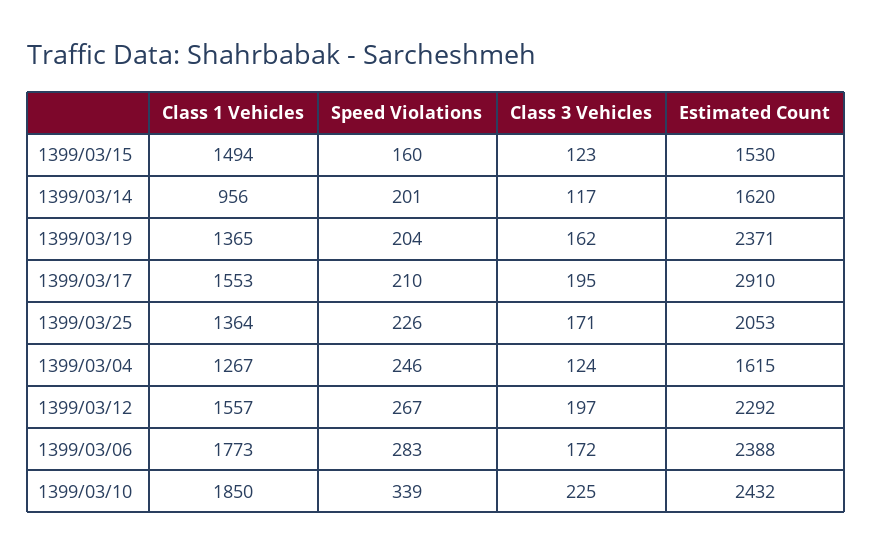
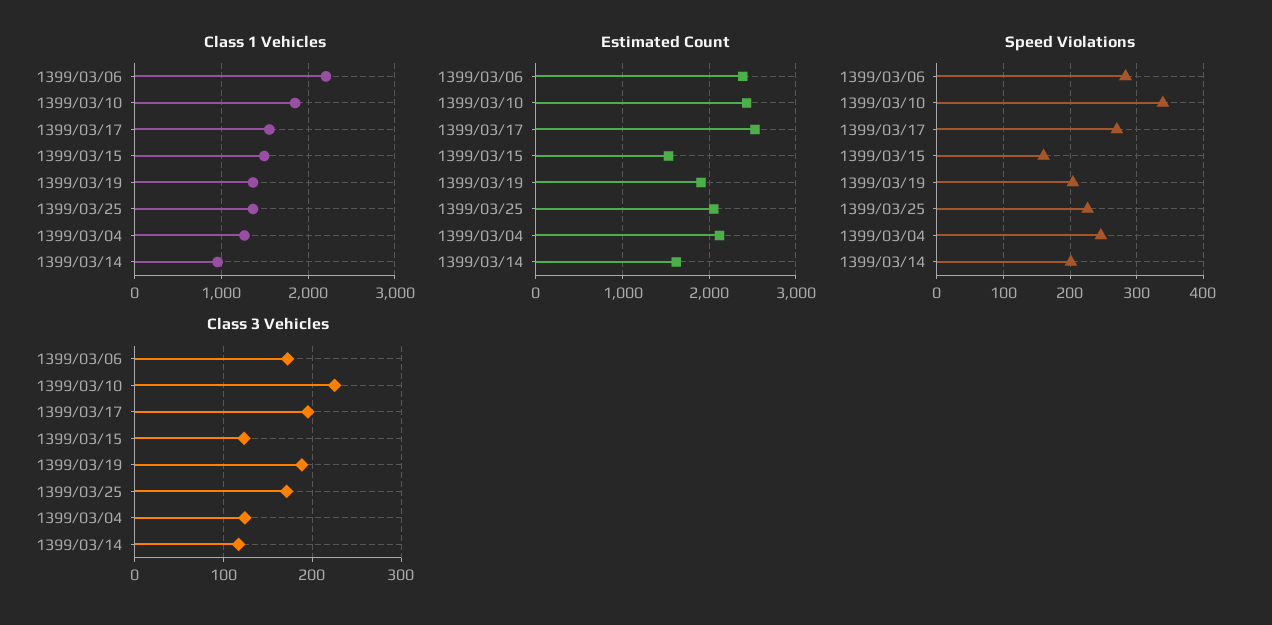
Class 3 Vehicles, 1399/03/19: 162 -> 190
Estimated Count, 1399/03/19: 2371 -> 1900
Speed Violations, 1399/03/17: 210 -> 270
Estimated Count, 1399/03/17: 2910 -> 2500
Estimated Count, 1399/03/04: 1615 -> 2100
Class 1 Vehicles, 1399/03/12: 1557 -> none
Speed Violations, 1399/03/12: 267 -> none
Class 3 Vehicles, 1399/03/12: 197 -> none
Estimated Count, 1399/03/12: 2292 -> none
Class 1 Vehicles, 1399/03/06: 1773 -> 2200

